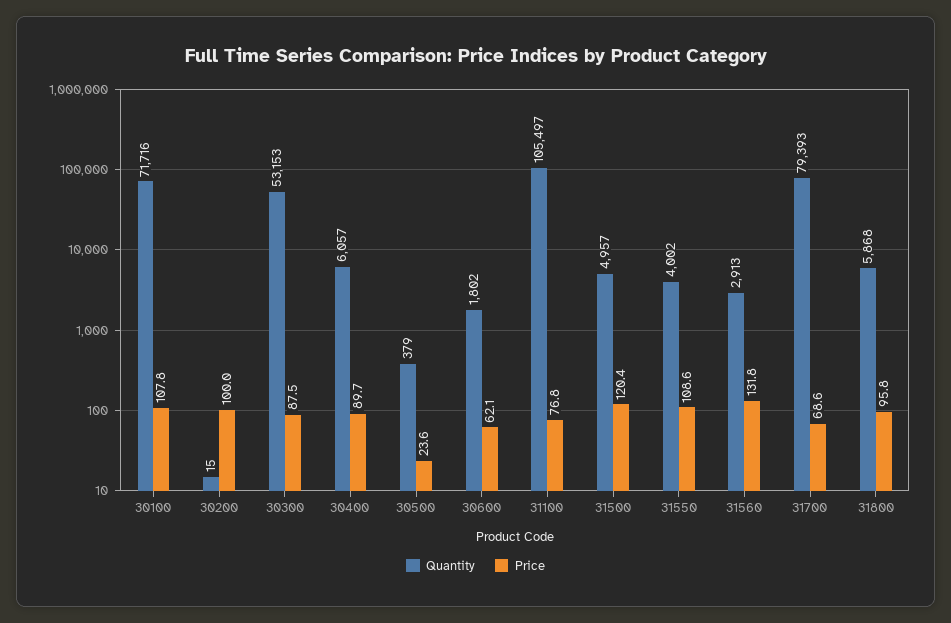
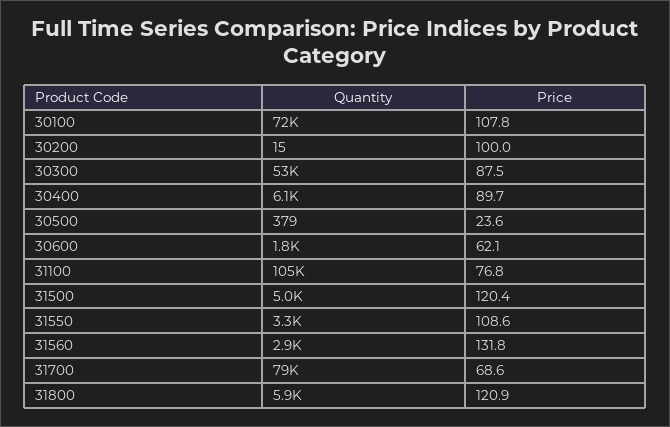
Quantity, 31550: 4002 -> 3300
Price, 31800: 95.8 -> 120.9

